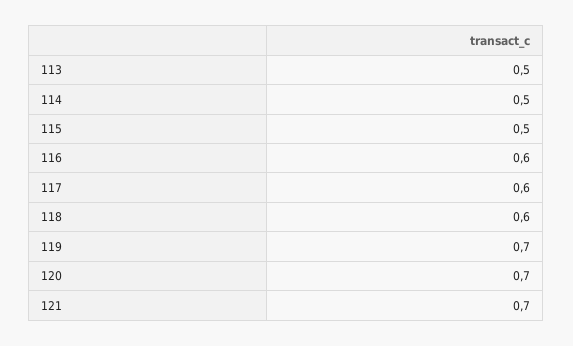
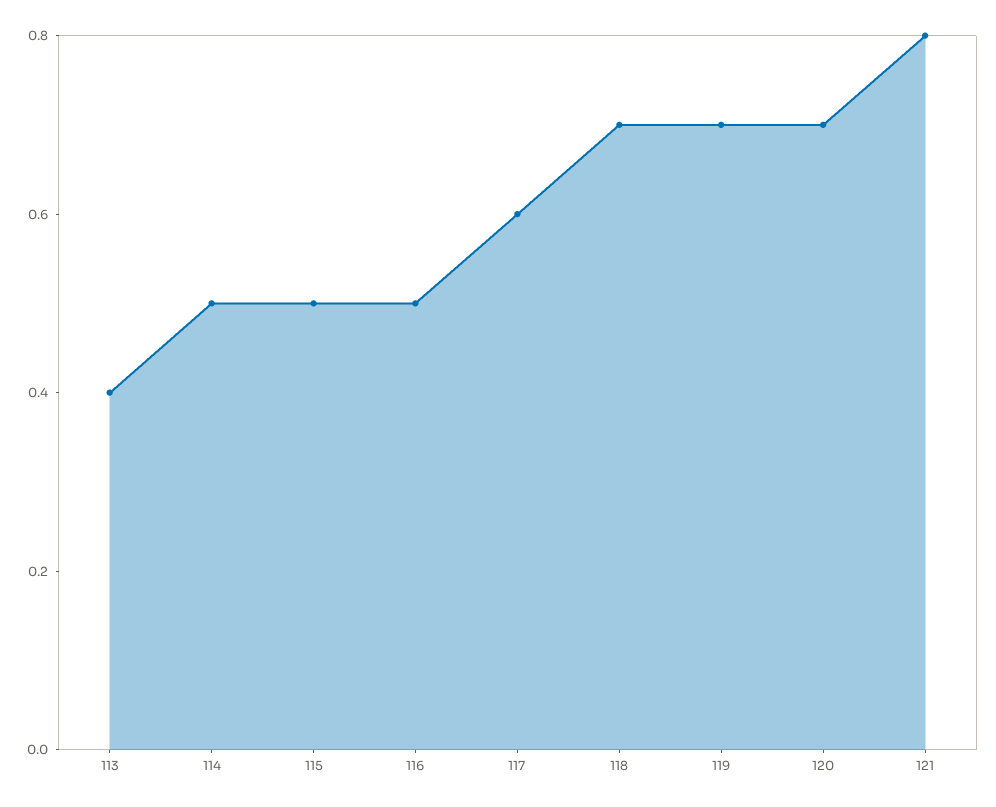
113: 0.5 -> 0.4
116: 0.6 -> 0.5
118: 0.6 -> 0.7
121: 0.7 -> 0.8

